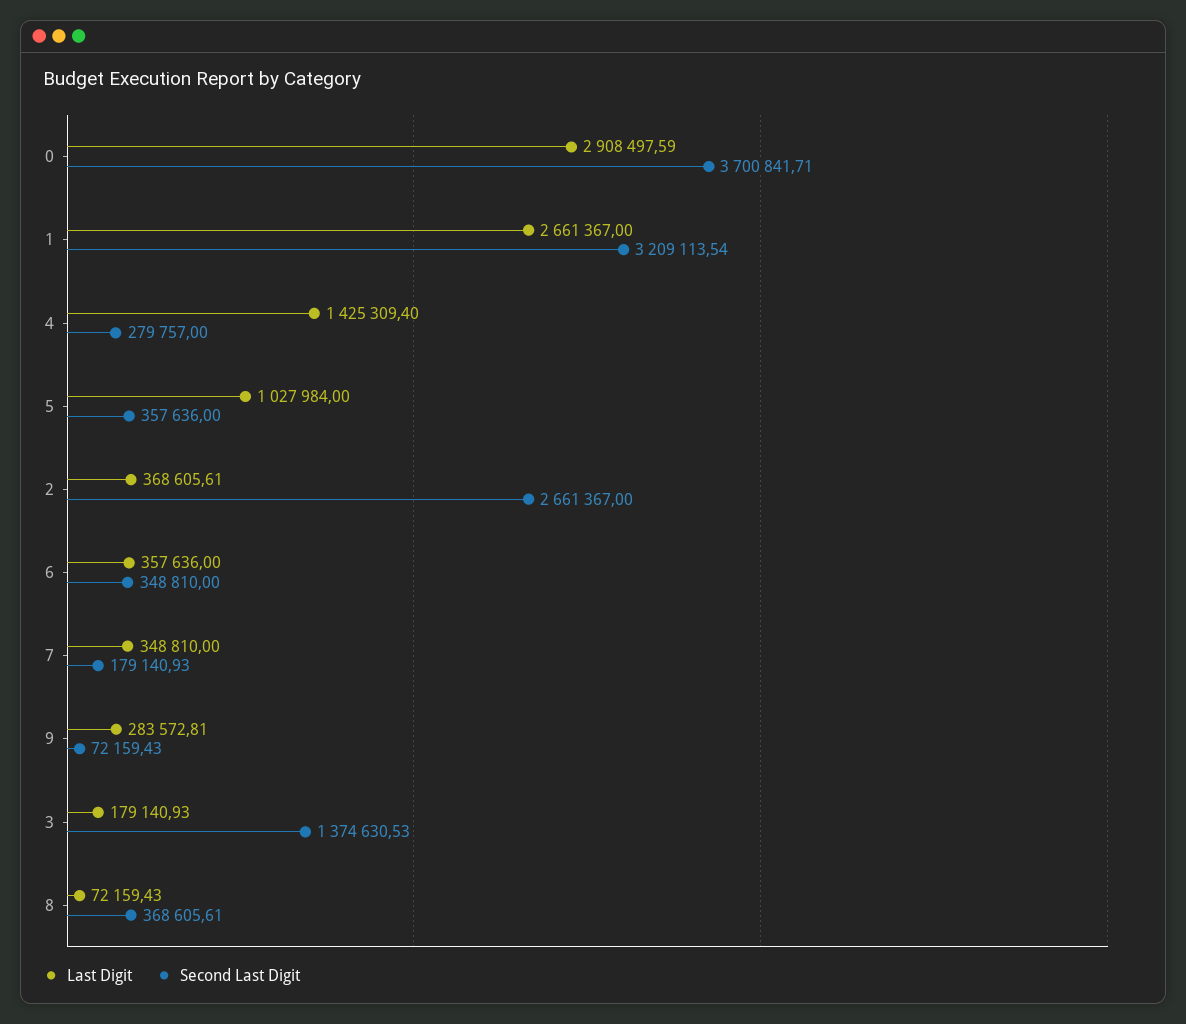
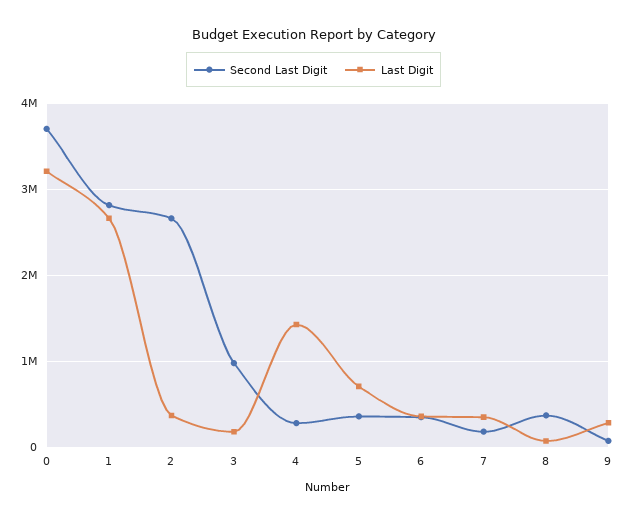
Last Digit, 0: 2908497.59 -> 3200000
Second Last Digit, 1: 3209113.54 -> 2800000
Last Digit, 5: 1027984 -> 700000
Second Last Digit, 3: 1374630.53 -> 1000000

